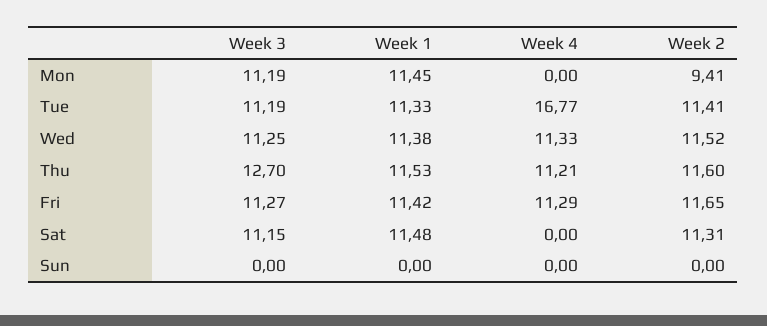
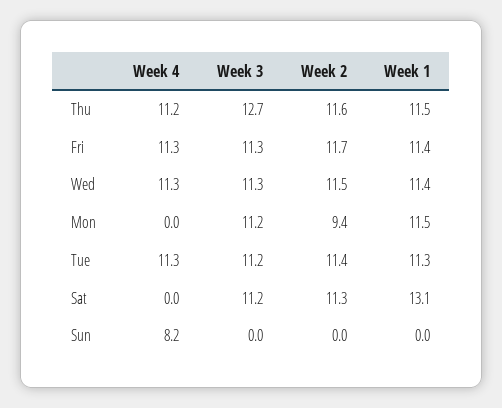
Week 4, Tue: 16.77 -> 11.3
Week 1, Sat: 11.48 -> 13.1
Week 4, Sun: 0 -> 8.2

